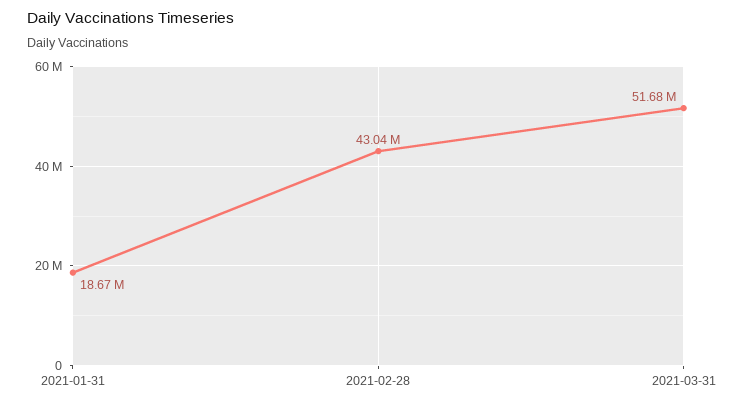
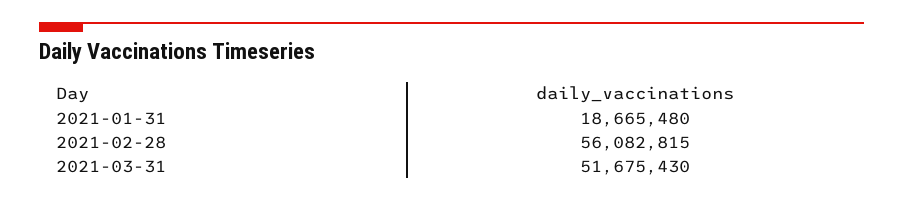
2021-02-28: 43040000 -> 56082815

